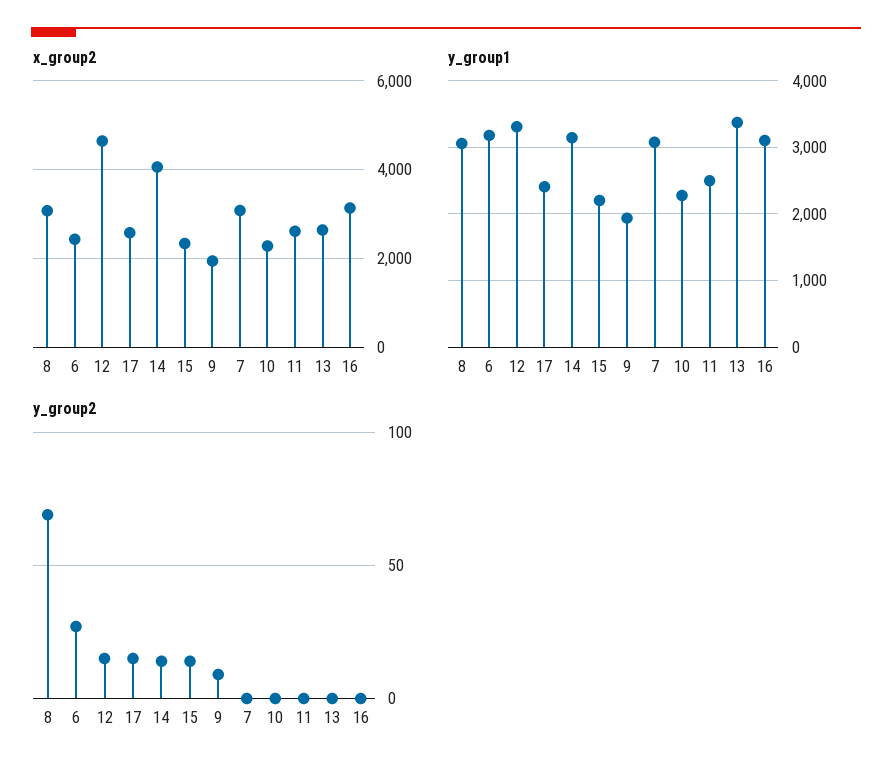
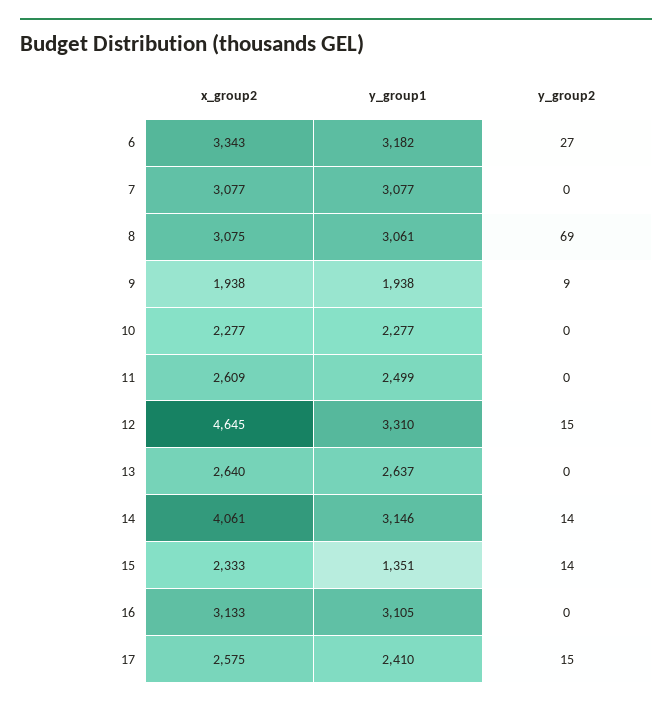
x_group2, 6: 2400 -> 3343
y_group1, 15: 2200 -> 1351
y_group1, 13: 3400 -> 2637

